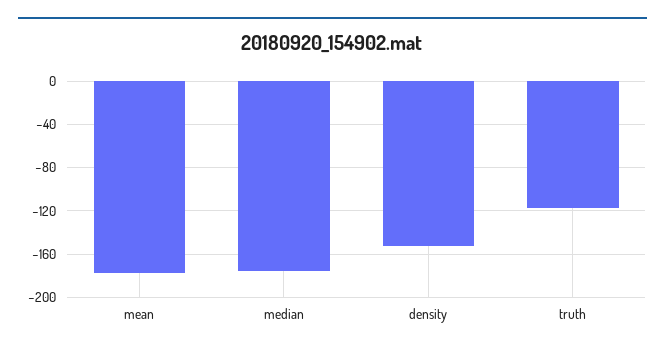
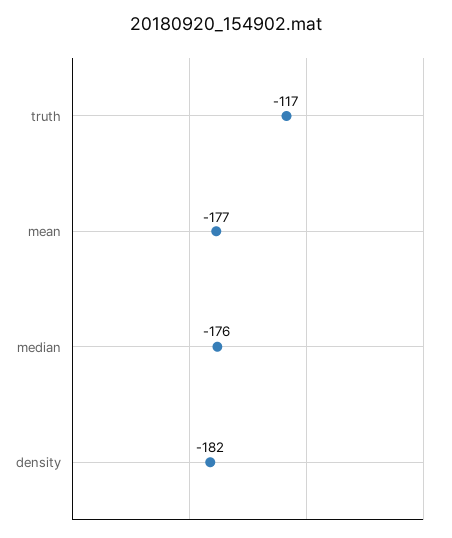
density: -150 -> -182

